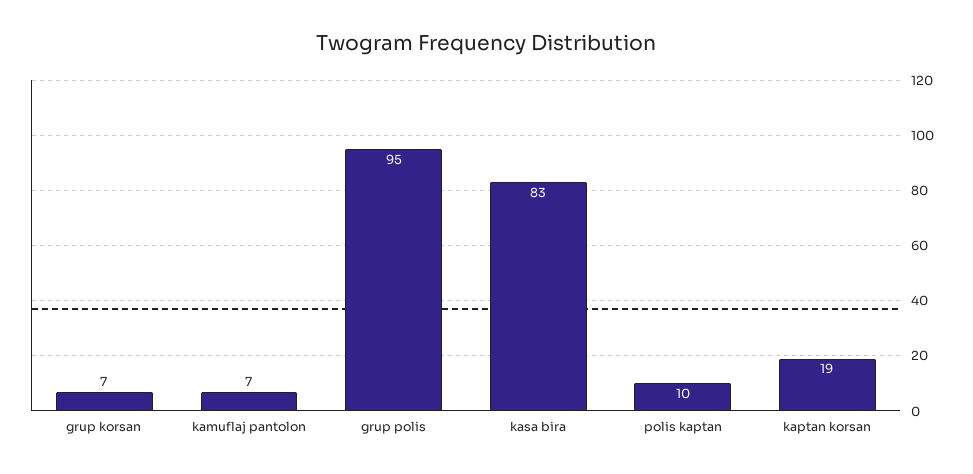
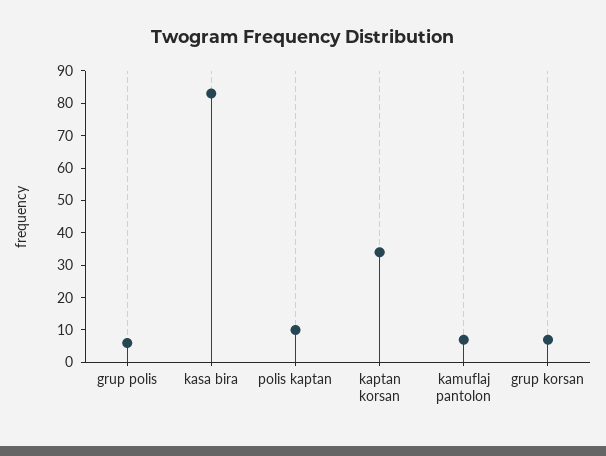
grup polis: 95 -> 5
kaptan korsan: 19 -> 35

